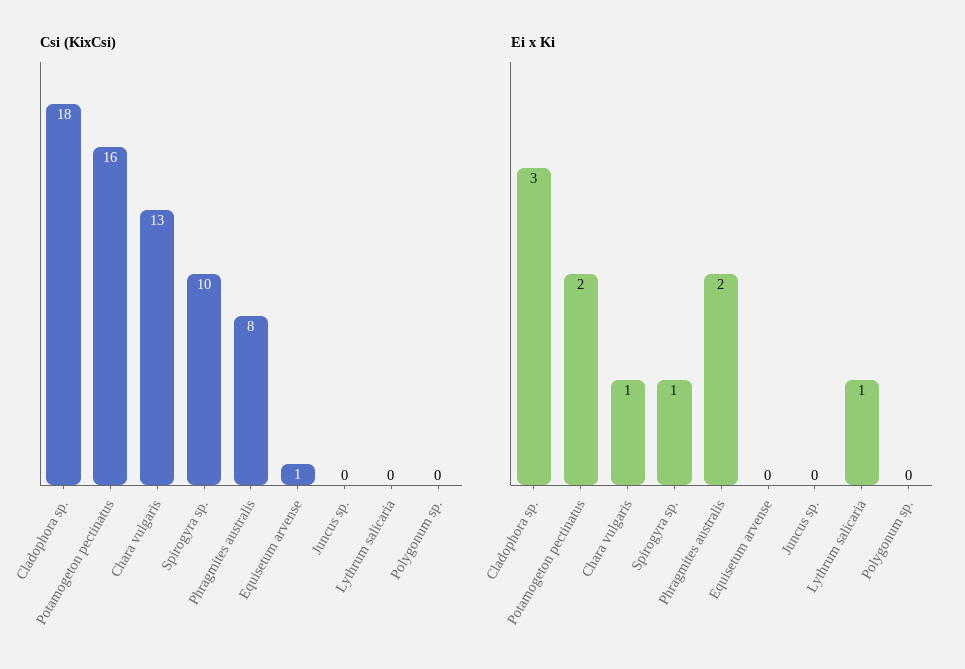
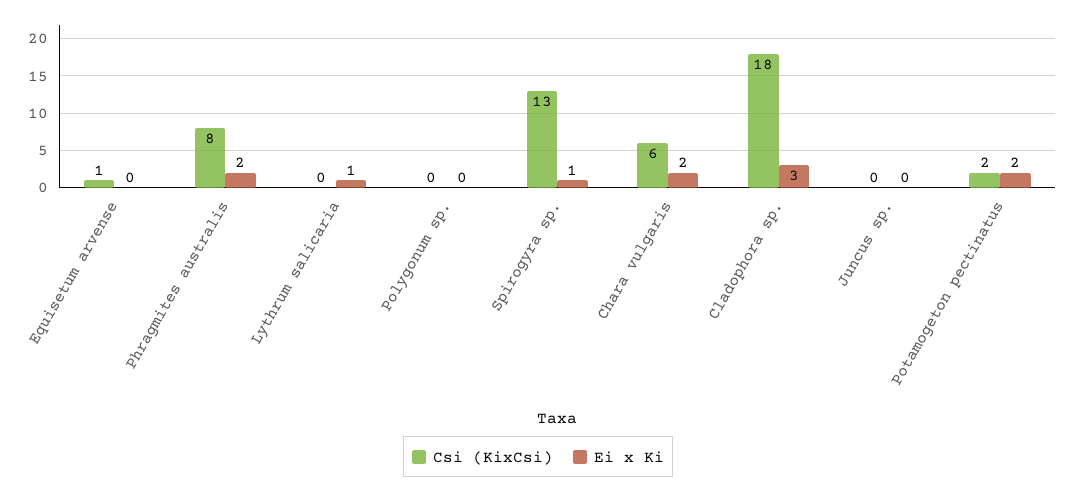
Csi (KixCsi), Potamogeton pectinatus: 16 -> 2
Csi (KixCsi), Chara vulgaris: 13 -> 6
Csi (KixCsi), Spirogyra sp.: 10 -> 13
Ei x Ki, Chara vulgaris: 1 -> 2

